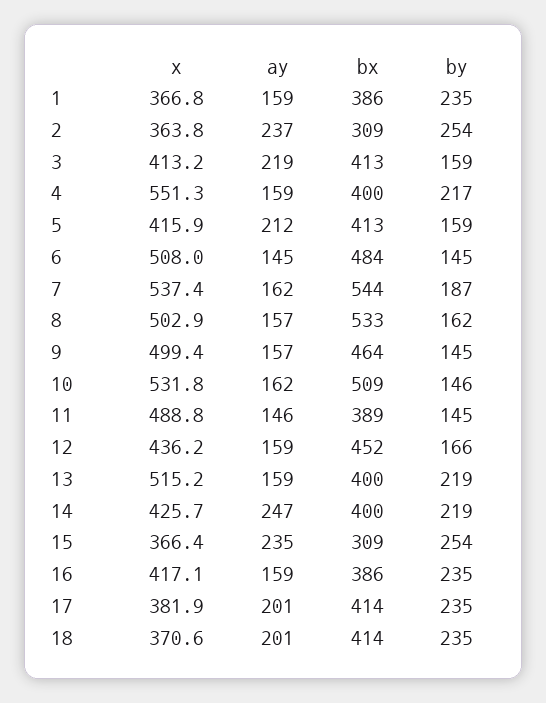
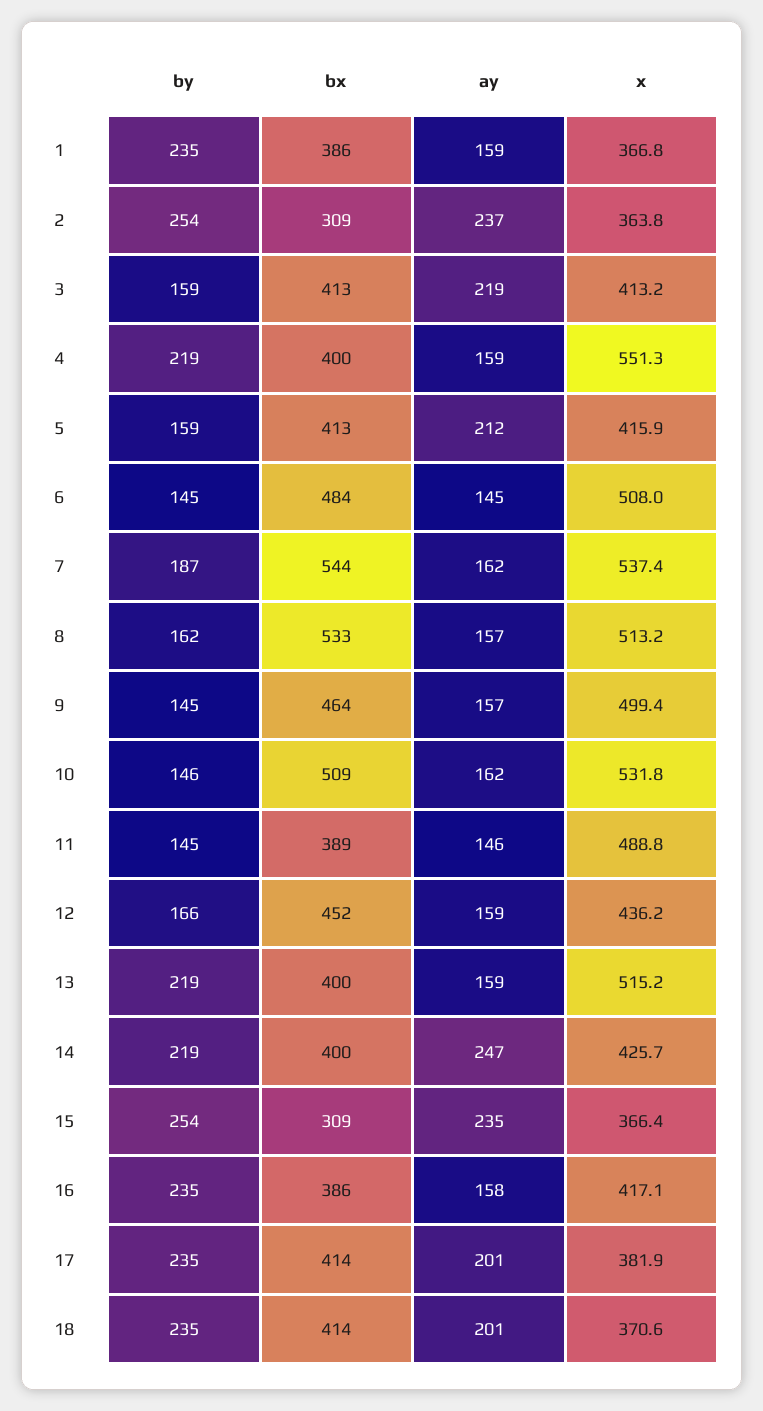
by, 4: 217 -> 219
x, 8: 502.9 -> 513.2
ay, 16: 159 -> 158

